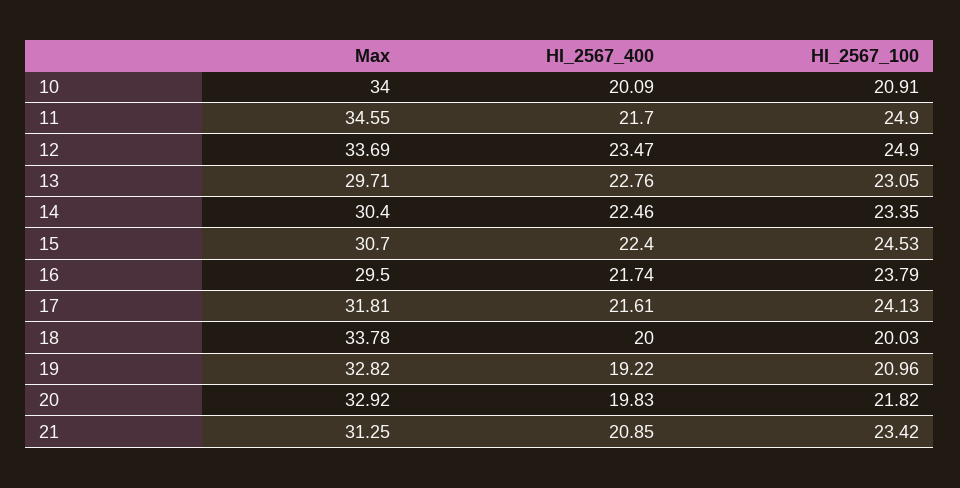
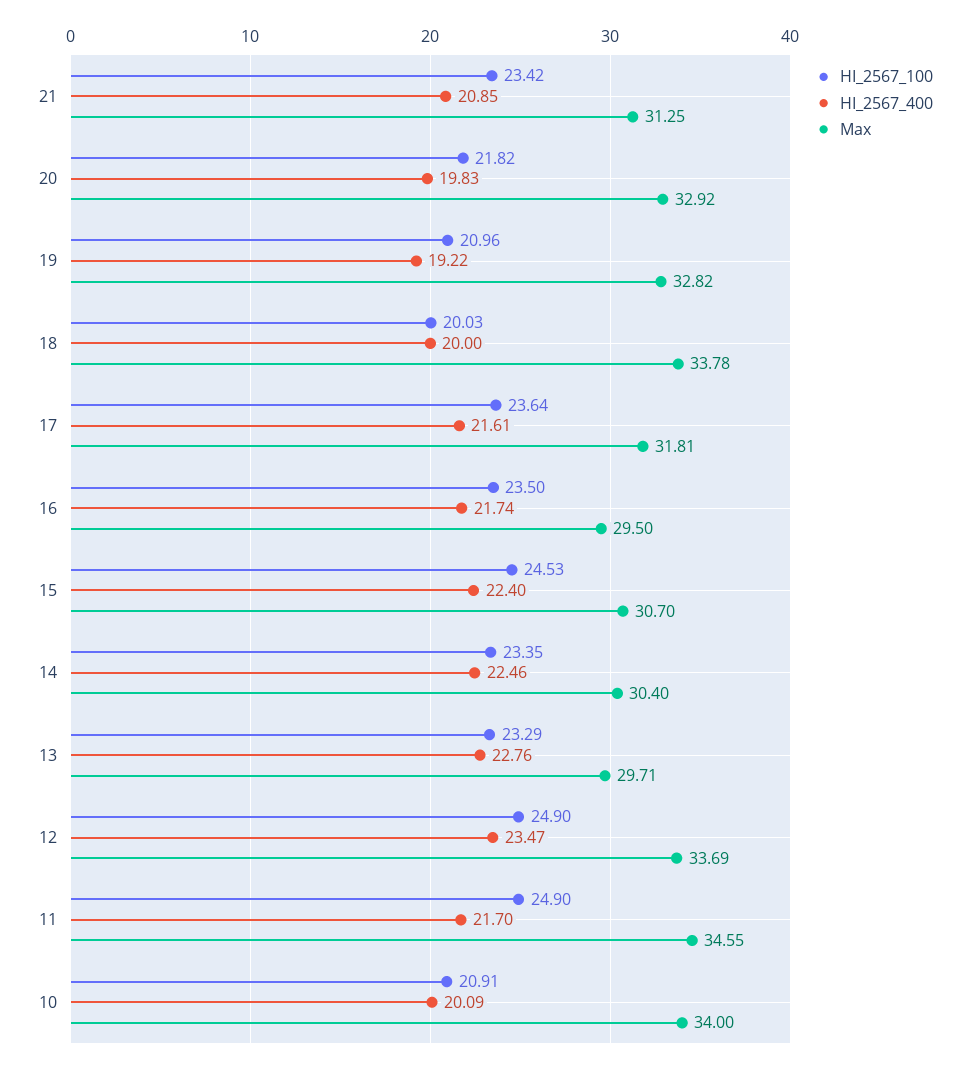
HI_2567_100, 13: 23.05 -> 23.29
HI_2567_100, 16: 23.79 -> 23.5
HI_2567_100, 17: 24.13 -> 23.64

